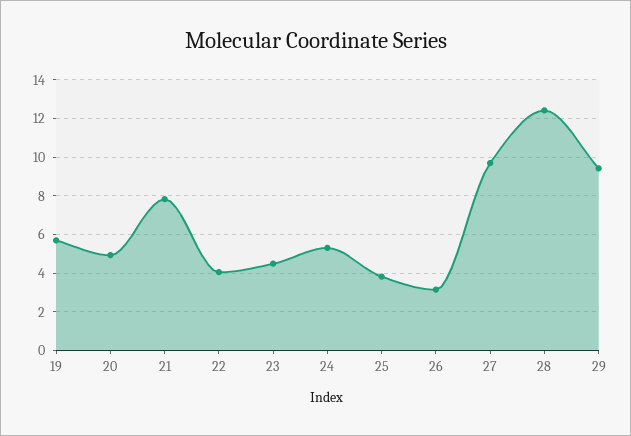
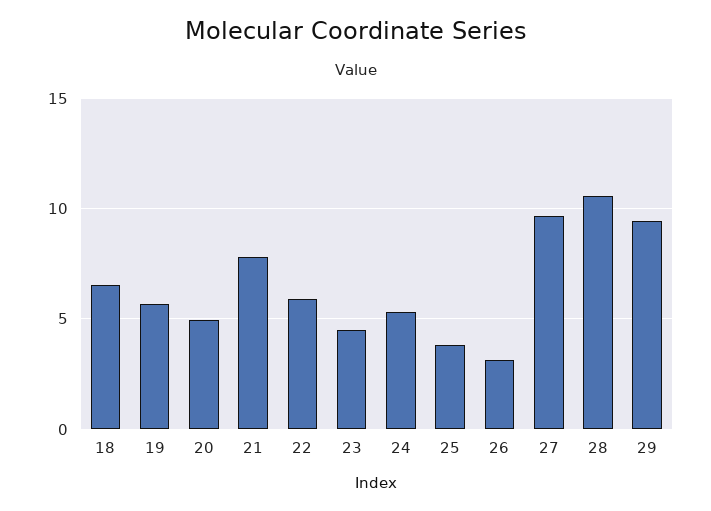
22: 4 -> 6
28: 12.5 -> 10.5
18: none -> 6.5

